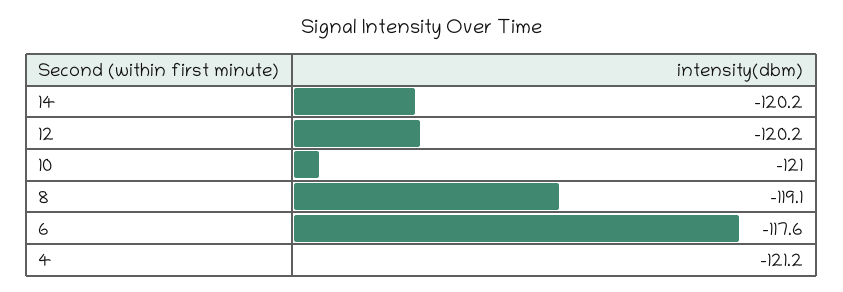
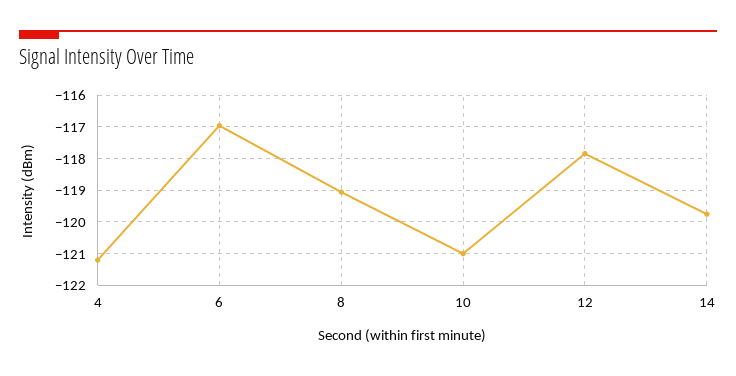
14: -120.2 -> -119.8
12: -120.2 -> -117.8
6: -117.6 -> -117

